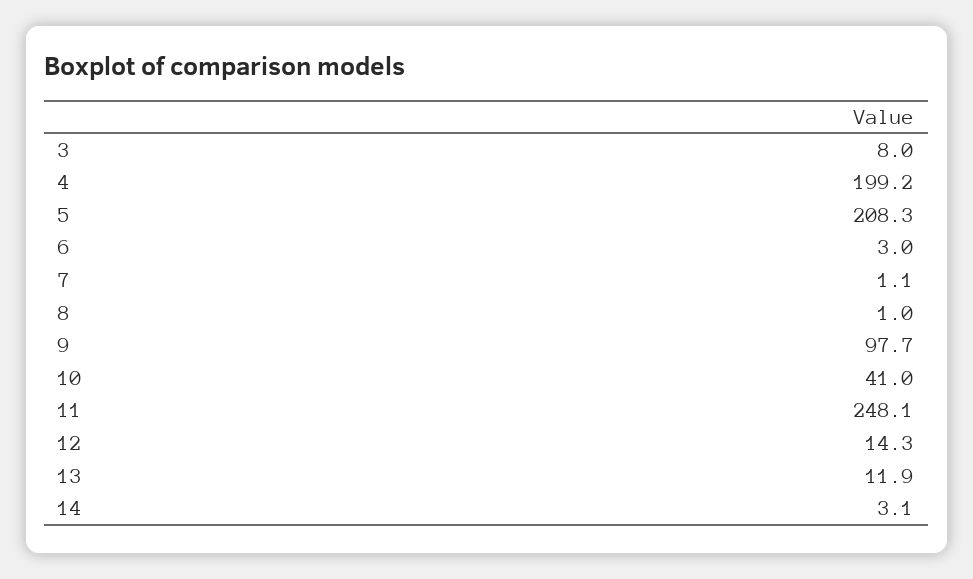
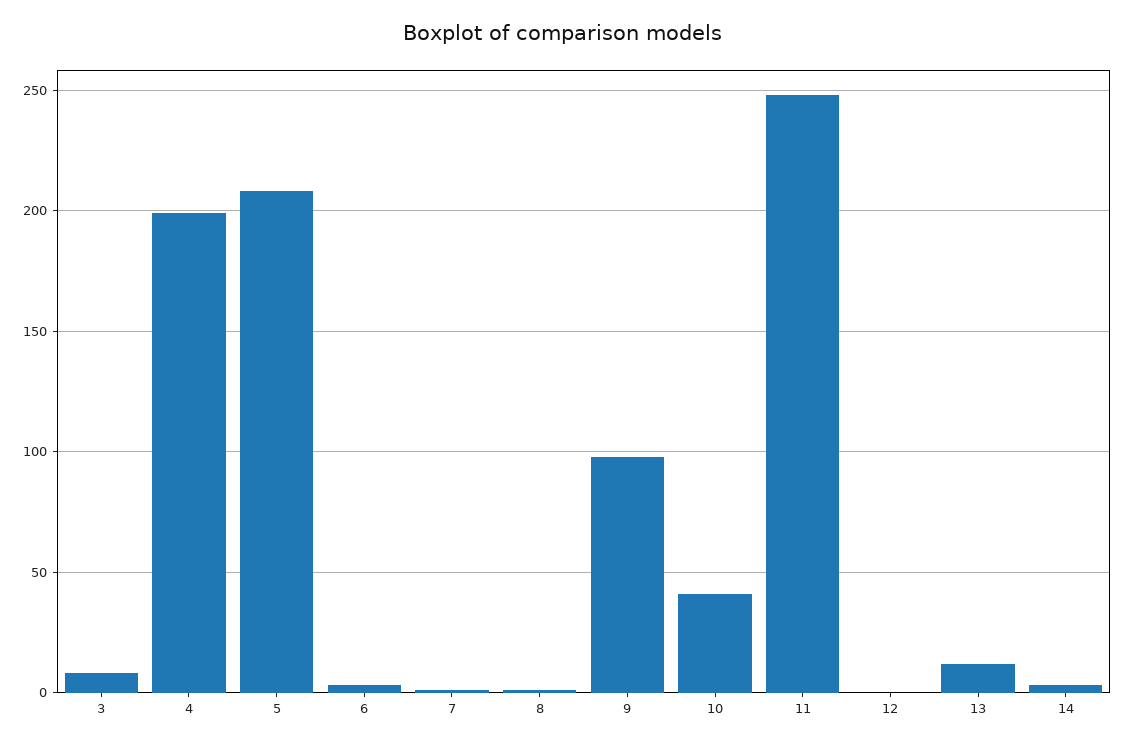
12: 14.3 -> 0

